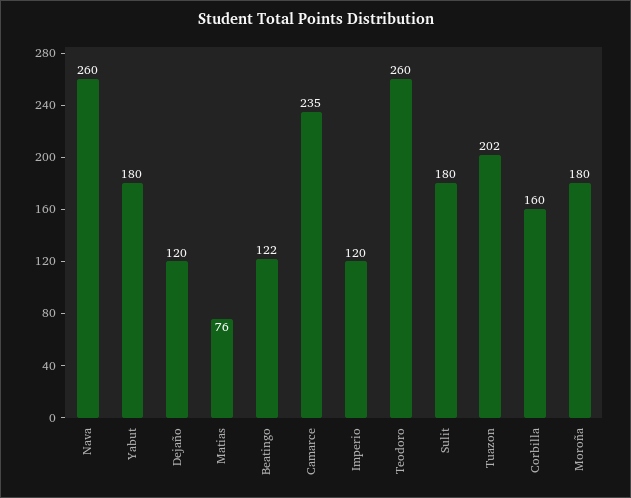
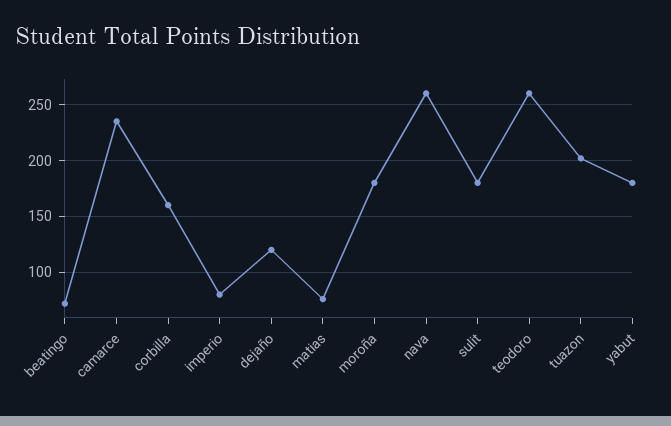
Beatingo: 122 -> 70
Imperio: 120 -> 80

